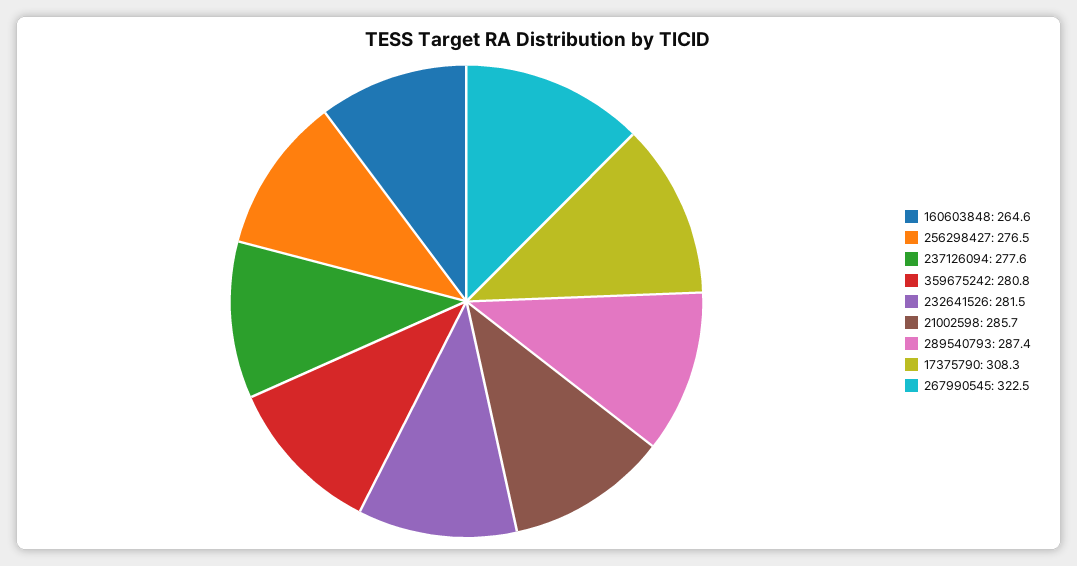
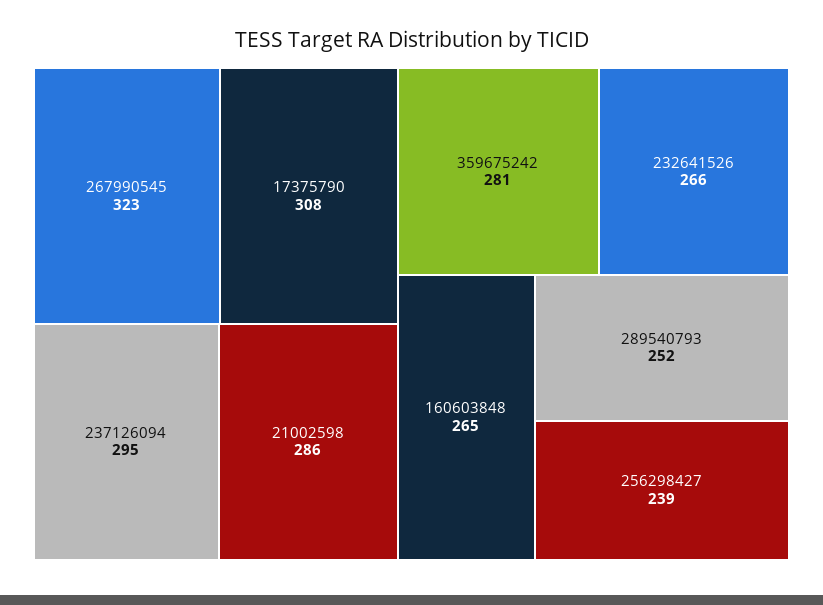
256298427: 276.5 -> 239
237126094: 277.6 -> 295
232641526: 281.5 -> 266
289540793: 287.4 -> 252

